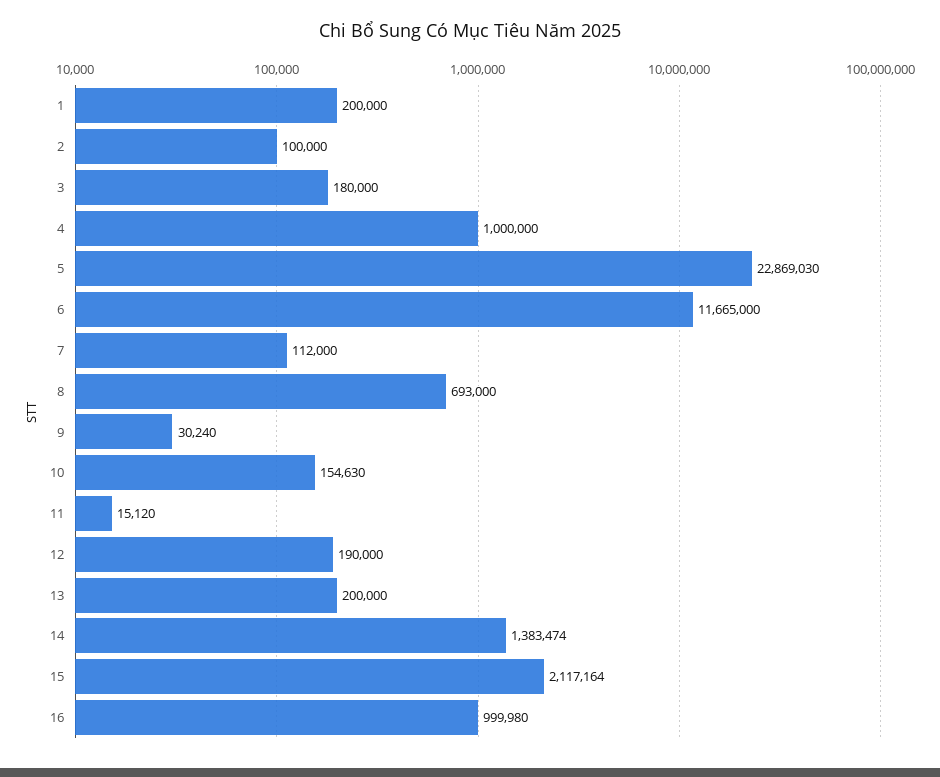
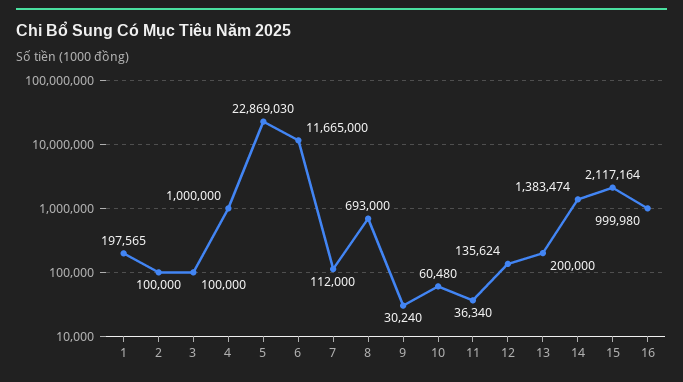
1: 200000 -> 197565
3: 180000 -> 100000
10: 154630 -> 60480
11: 15120 -> 36340
12: 190000 -> 135624

